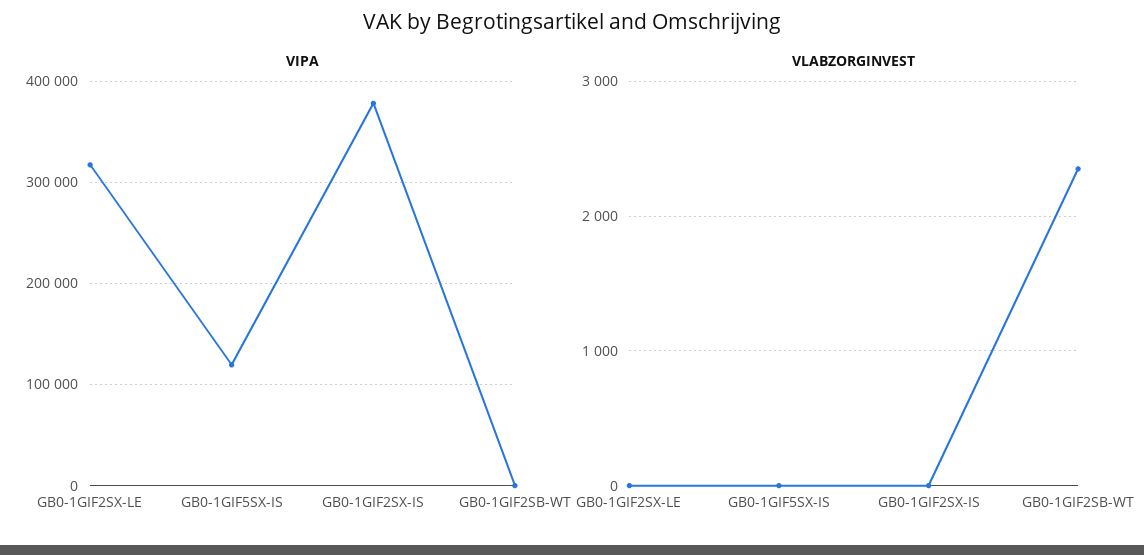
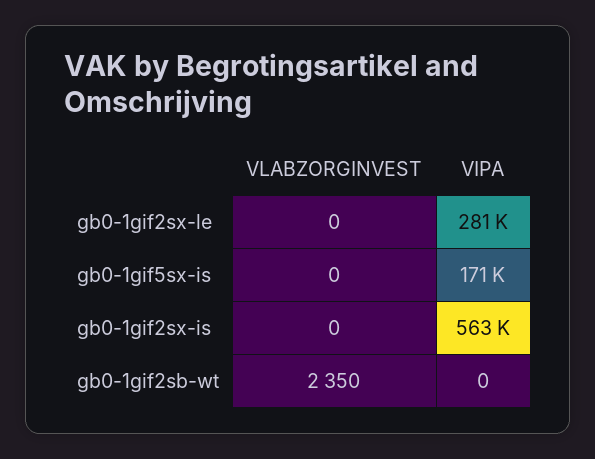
VIPA, GB0-1GIF2SX-LE: 320000 -> 281000
VIPA, GB0-1GIF5SX-IS: 120000 -> 171000
VIPA, GB0-1GIF2SX-IS: 380000 -> 563000

